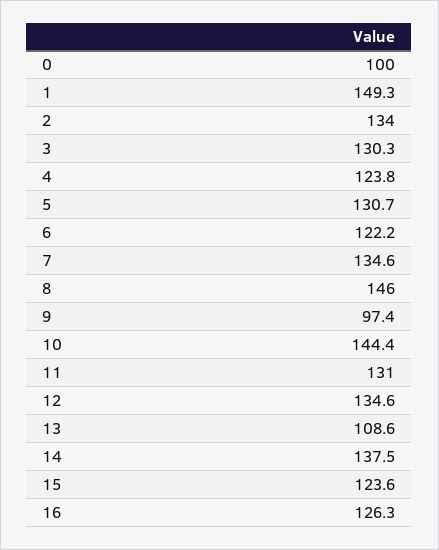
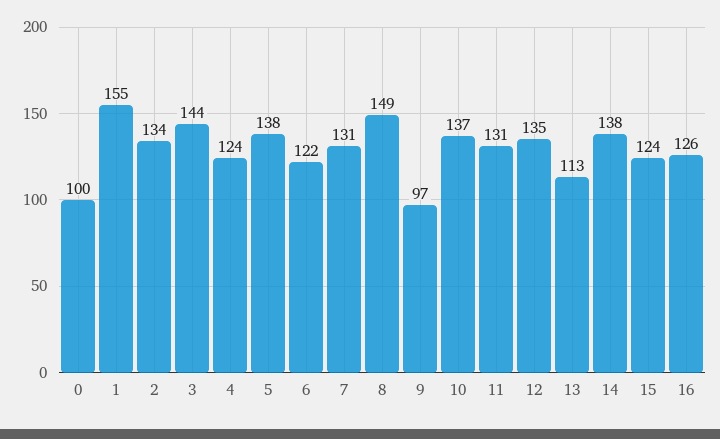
1: 149.3 -> 155
3: 130.3 -> 144
5: 130.7 -> 138
7: 134.6 -> 131
8: 146 -> 149
10: 144.4 -> 137
13: 108.6 -> 113

